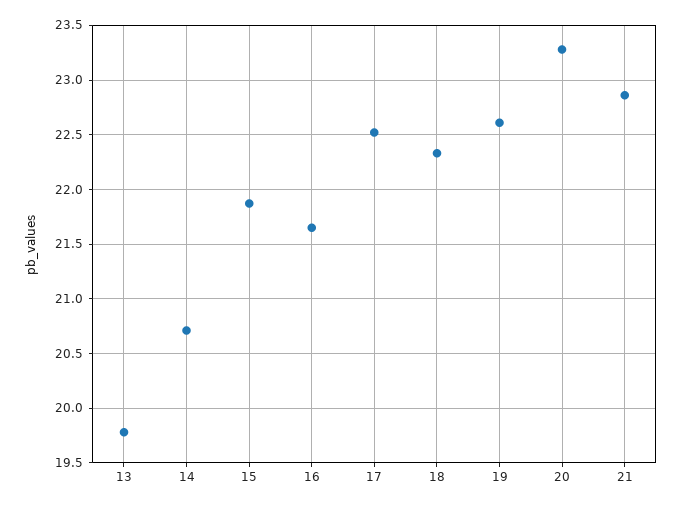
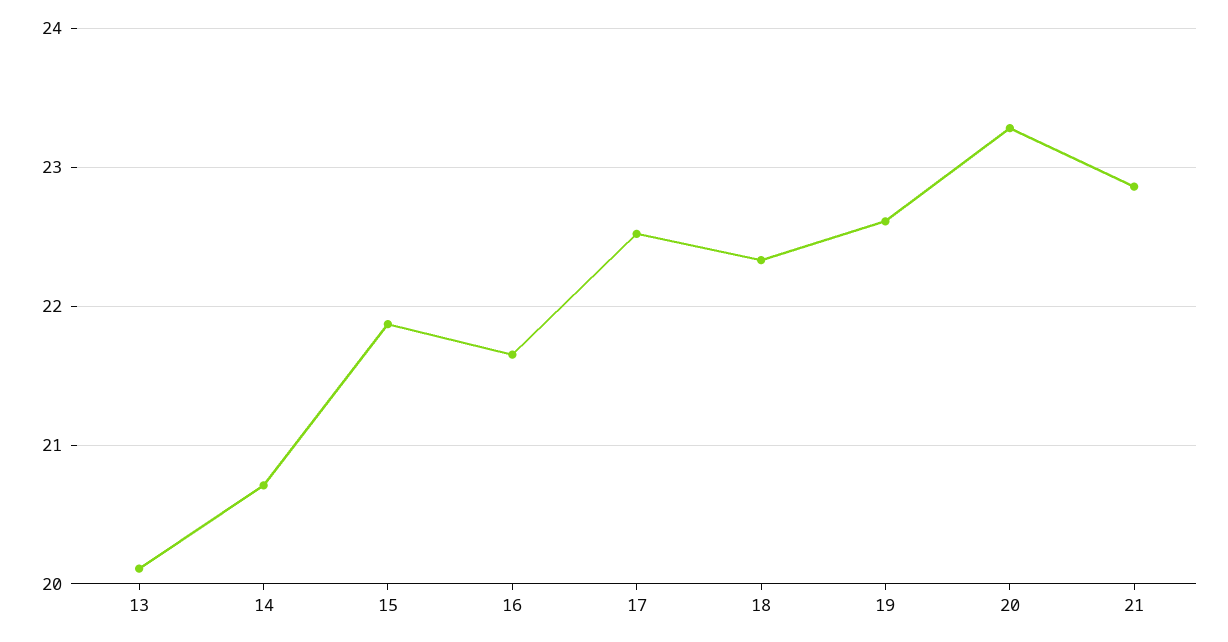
13: 19.8 -> 20.1

